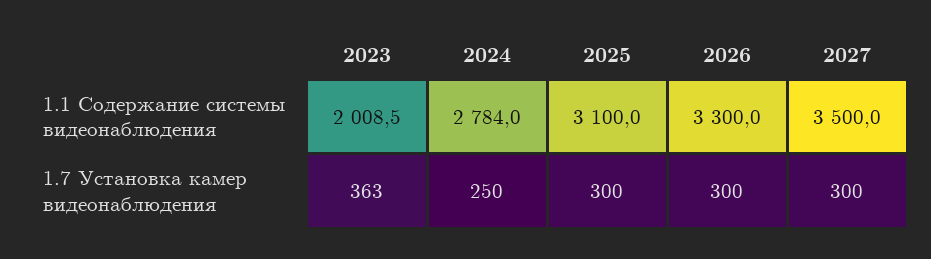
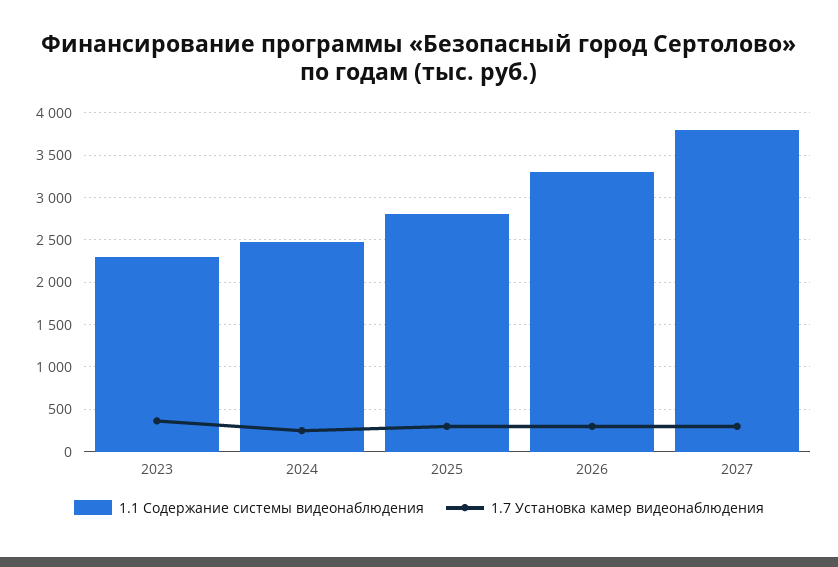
1.1 Содержание системы видеонаблюдения, 2023: 2008.5 -> 2300
1.1 Содержание системы видеонаблюдения, 2024: 2784 -> 2500
1.1 Содержание системы видеонаблюдения, 2025: 3100 -> 2800
1.1 Содержание системы видеонаблюдения, 2027: 3500 -> 3800

